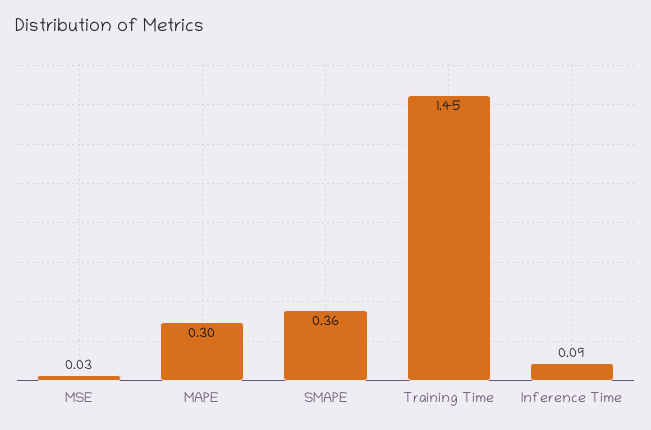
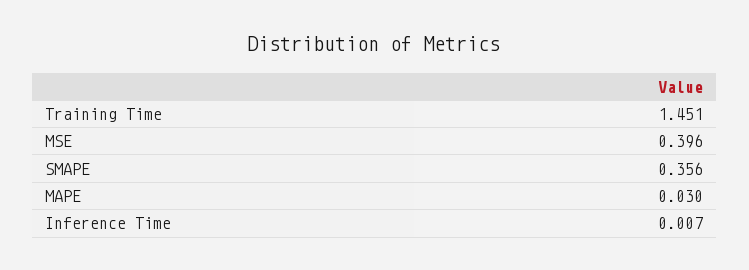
MSE: 0.03 -> 0.396
MAPE: 0.3 -> 0.03
Inference Time: 0.09 -> 0.007

